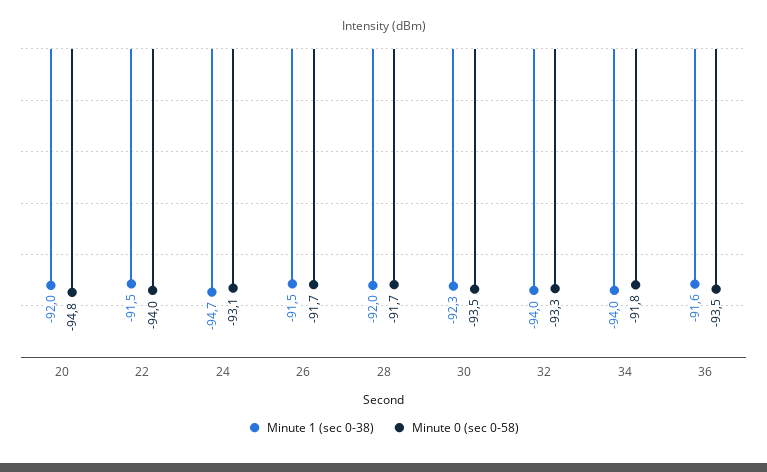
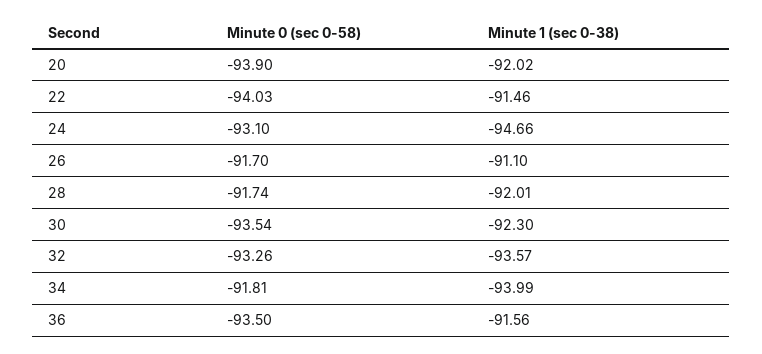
Minute 0 (sec 0-58), 20: -94.8 -> -93.9
Minute 1 (sec 0-38), 26: -91.5 -> -91.1
Minute 1 (sec 0-38), 32: -94 -> -93.57

